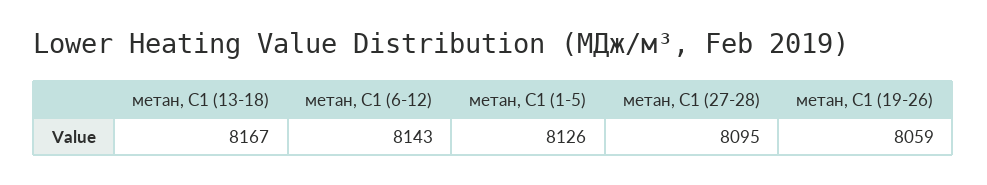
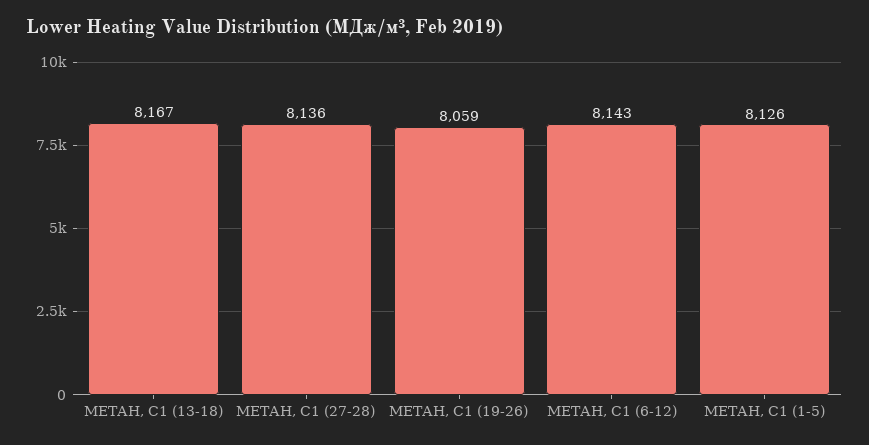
метан, С1 (27-28): 8095 -> 8136

